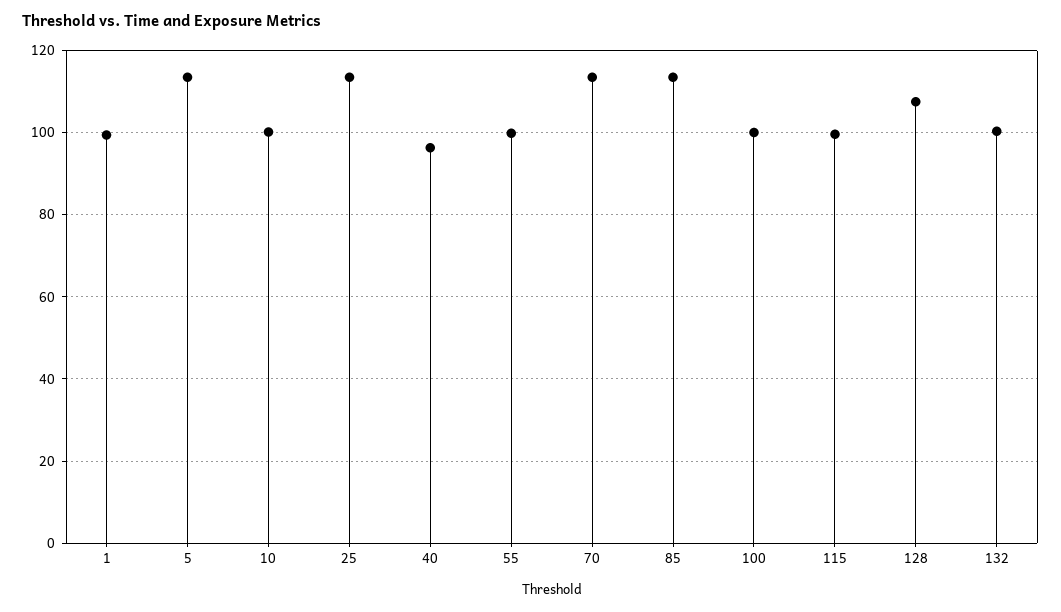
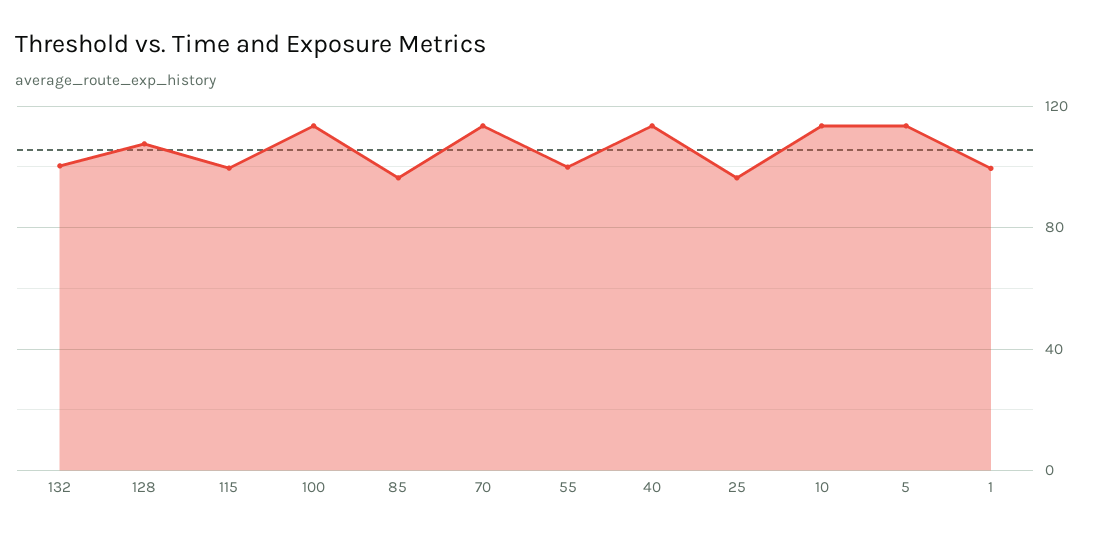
10: 100 -> 115
25: 114 -> 95
40: 96 -> 115
85: 114 -> 95
100: 100 -> 115

